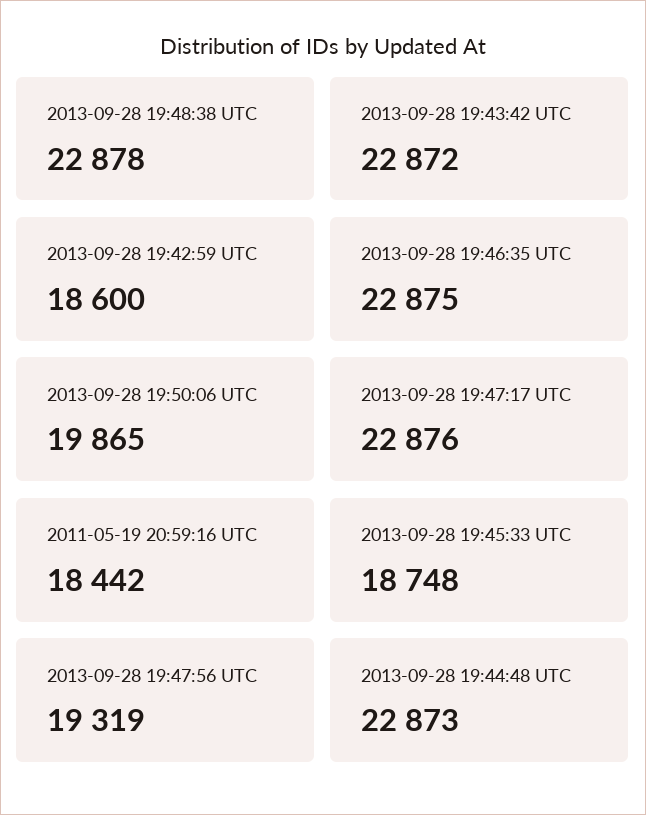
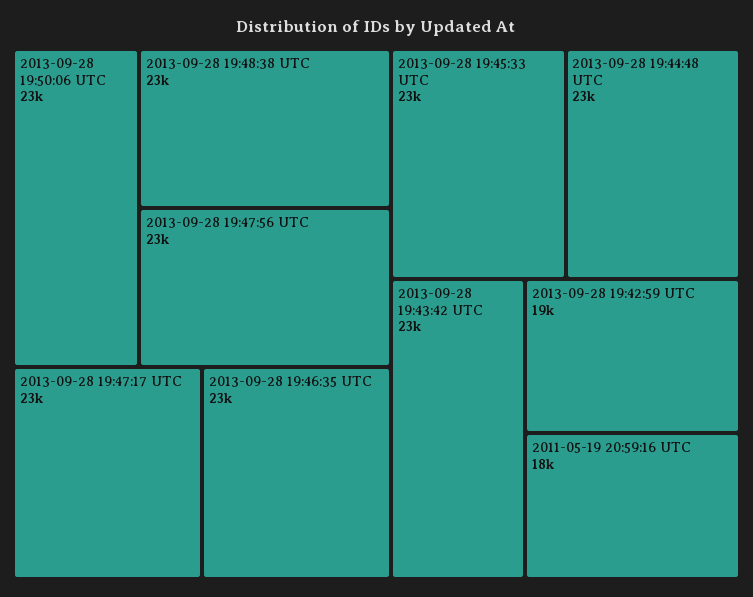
2013-09-28 19:50:06 UTC: 19865 -> 23000
2013-09-28 19:45:33 UTC: 18748 -> 23000
2013-09-28 19:47:56 UTC: 19319 -> 23000

